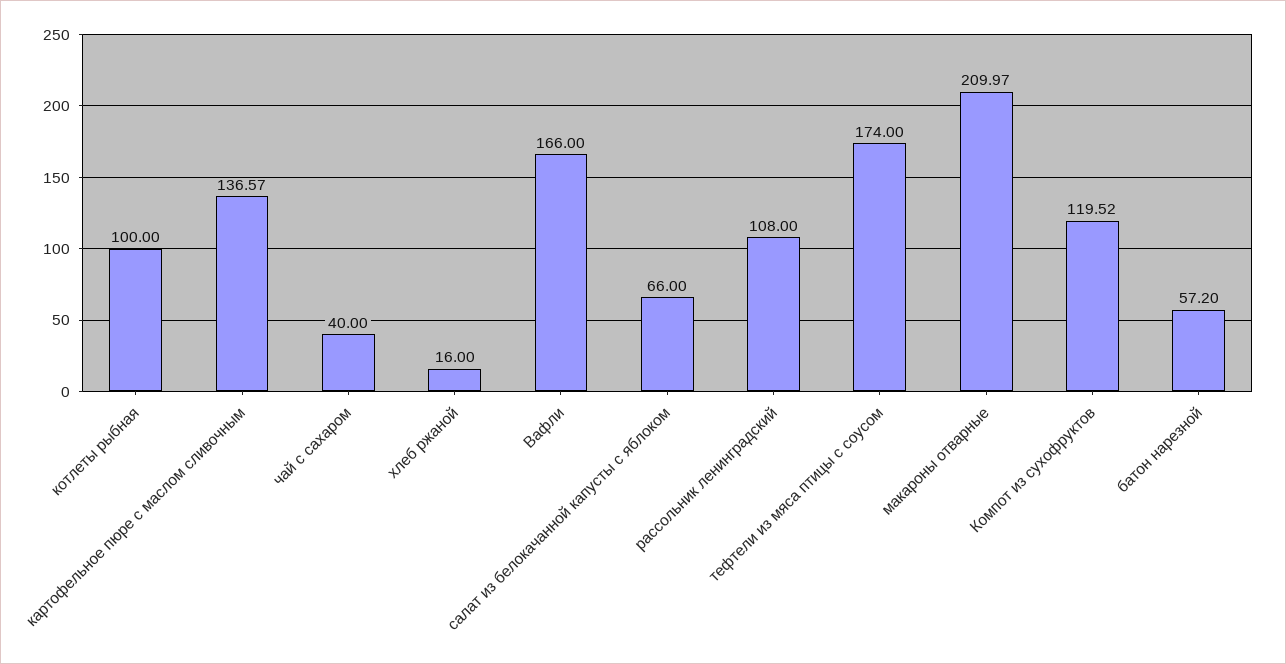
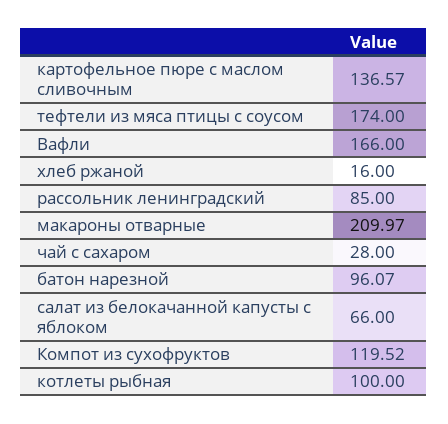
чай с сахаром: 40 -> 28
рассольник ленинградский: 108 -> 85
батон нарезной: 57.2 -> 96.07

